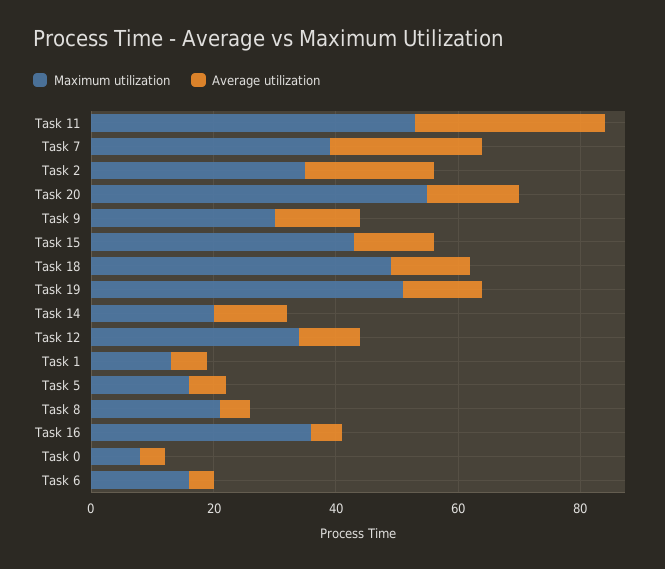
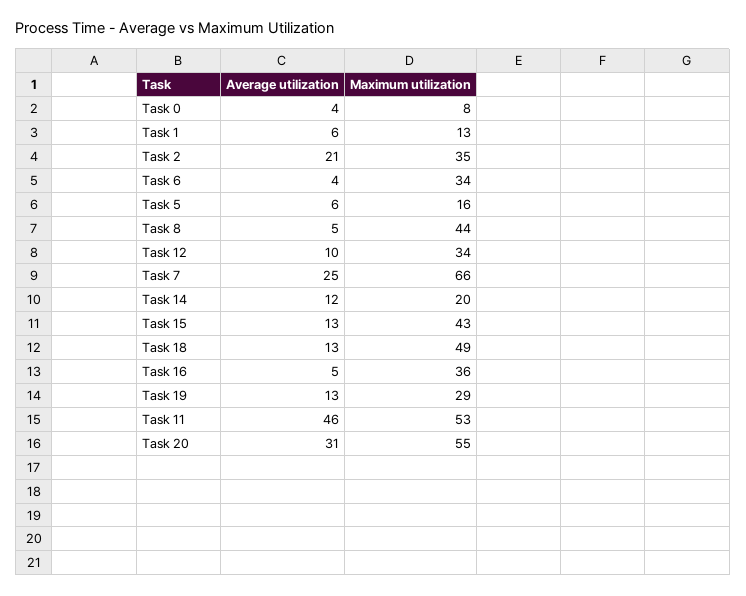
Average utilization, Task 11: 30 -> 46
Maximum utilization, Task 7: 40 -> 66
Average utilization, Task 20: 15 -> 31
Maximum utilization, Task 9: 30 -> none
Average utilization, Task 9: 15 -> none
Maximum utilization, Task 19: 50 -> 29
Maximum utilization, Task 8: 20 -> 44
Maximum utilization, Task 6: 15 -> 34

